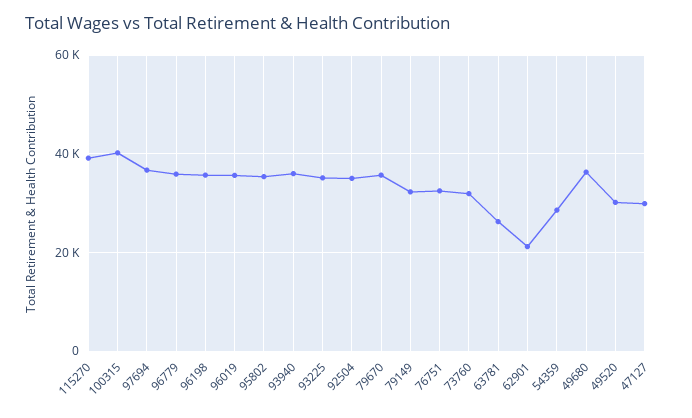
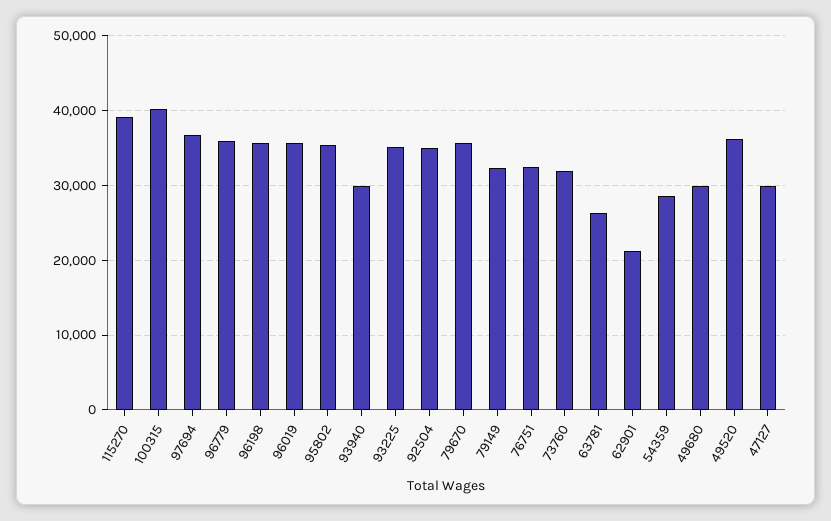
93940: 36000 -> 30000
49680: 36000 -> 30000
49520: 30000 -> 36000

